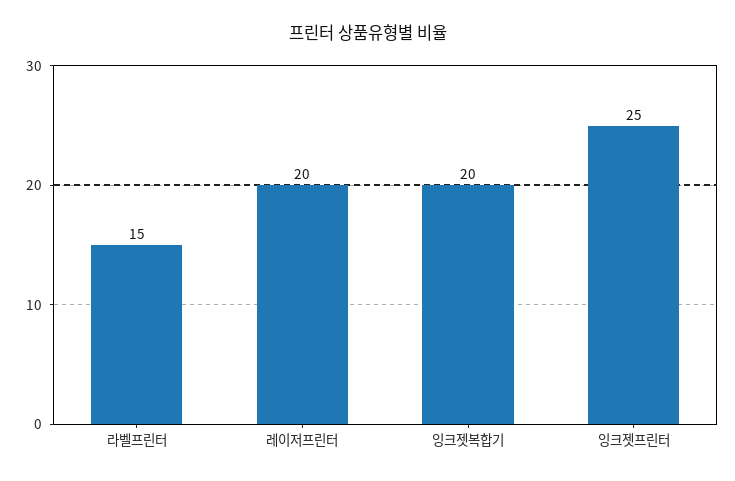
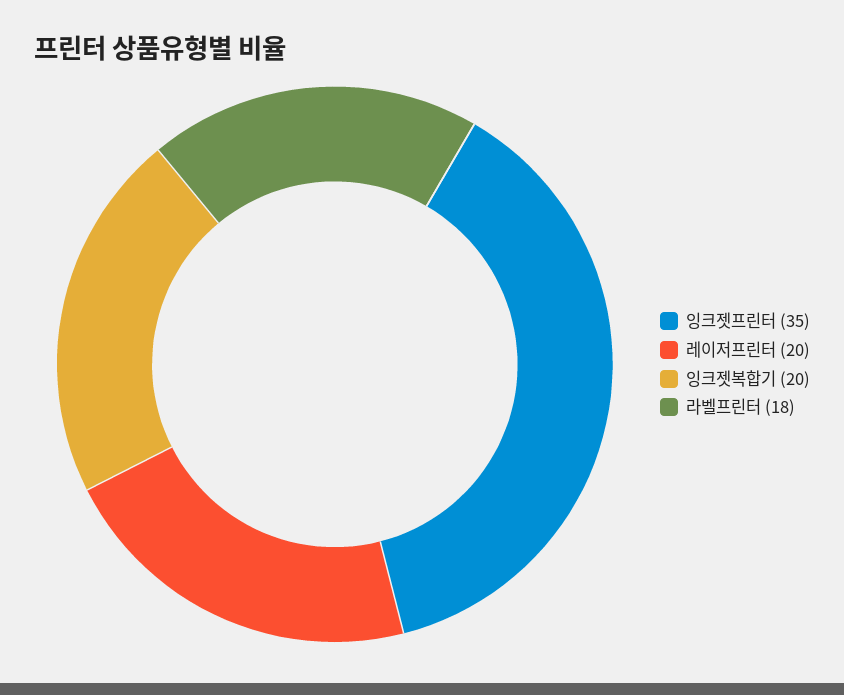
라벨프린터: 15 -> 18
잉크젯프린터: 25 -> 35

